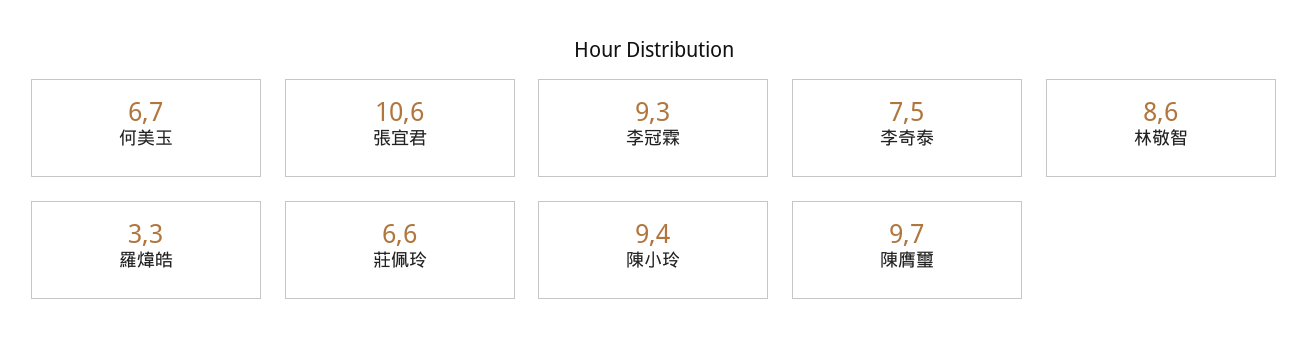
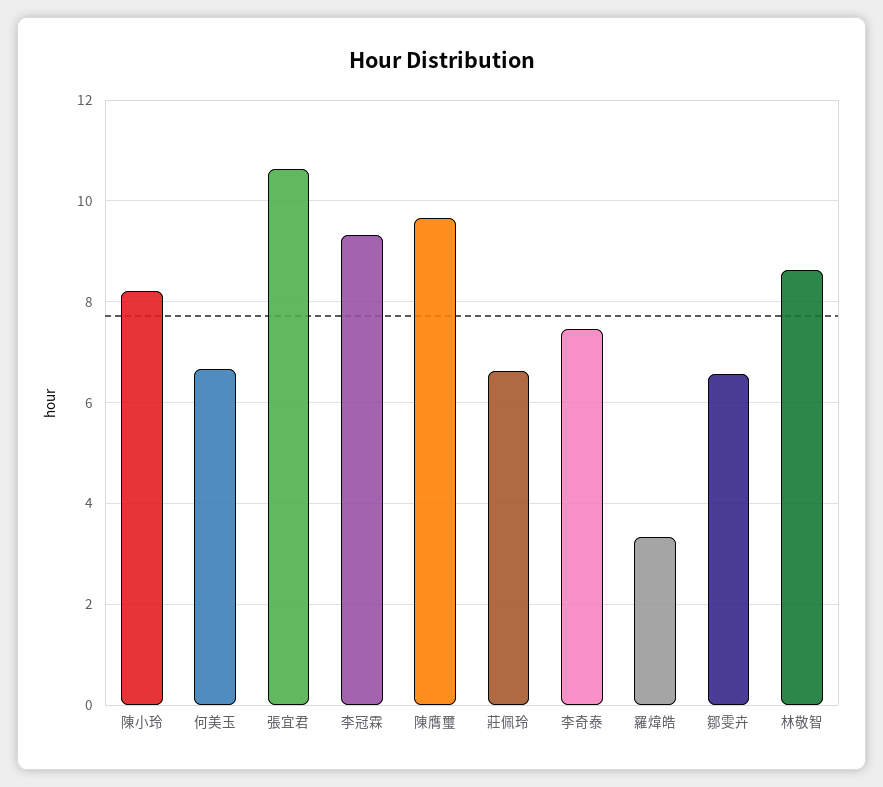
陳小玲: 9.4 -> 8.2
鄒雯卉: none -> 6.6

